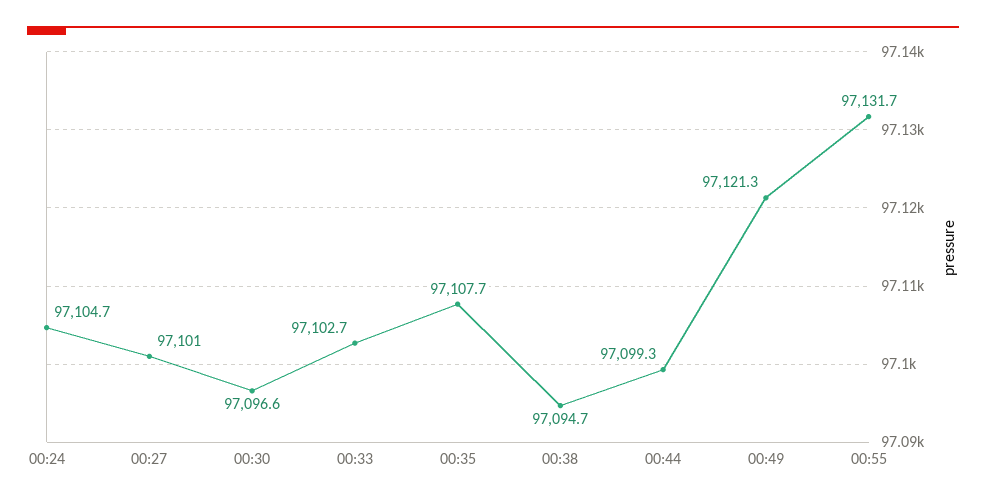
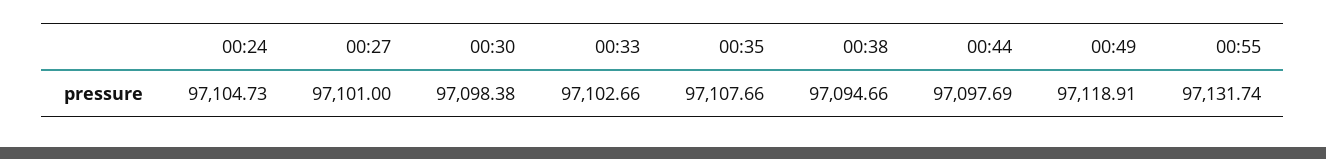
00:30: 97096.6 -> 97098.38
00:44: 97099.3 -> 97097.69
00:49: 97121.3 -> 97118.91

